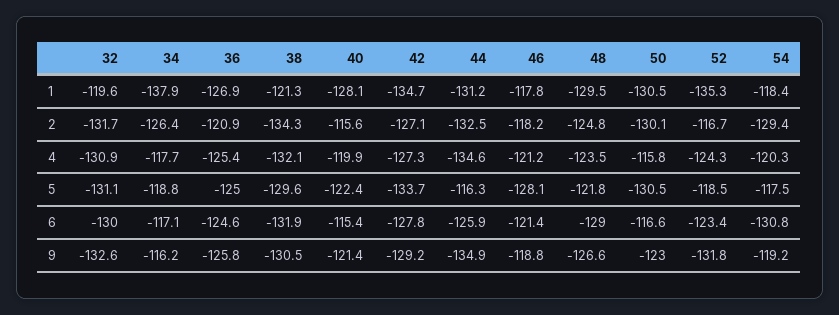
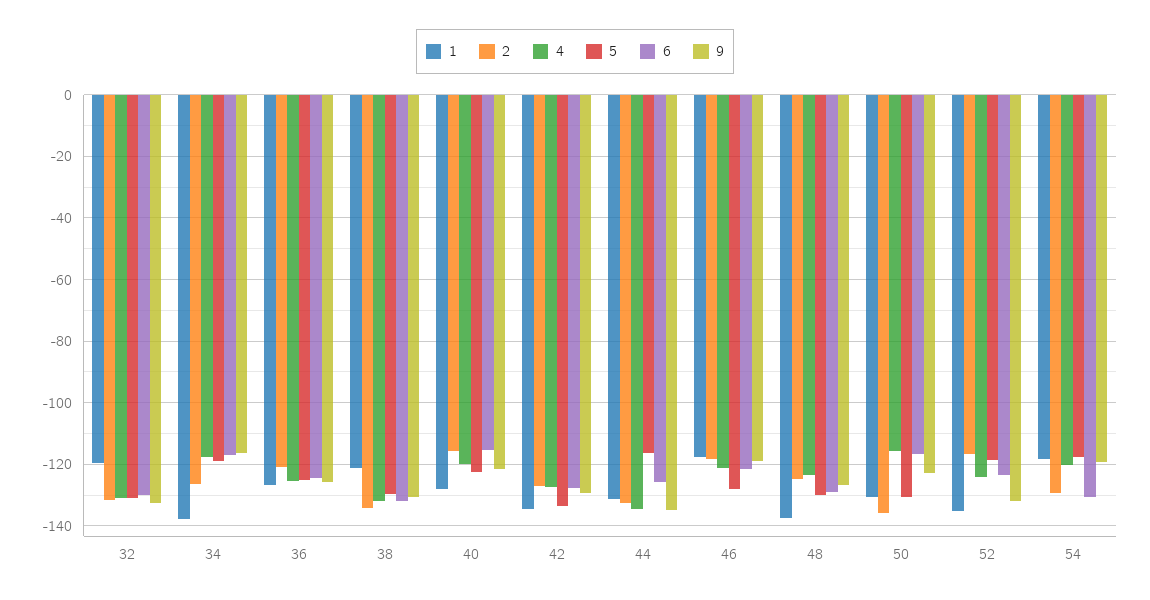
1, 48: -129.5 -> -138
2, 50: -130.1 -> -136
5, 48: -121.8 -> -130

